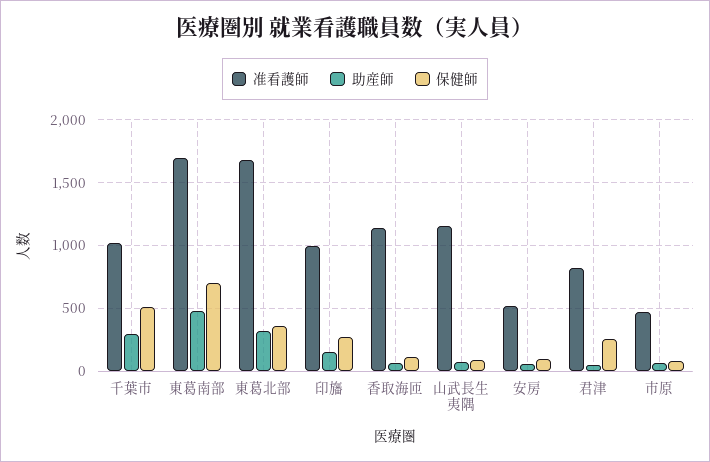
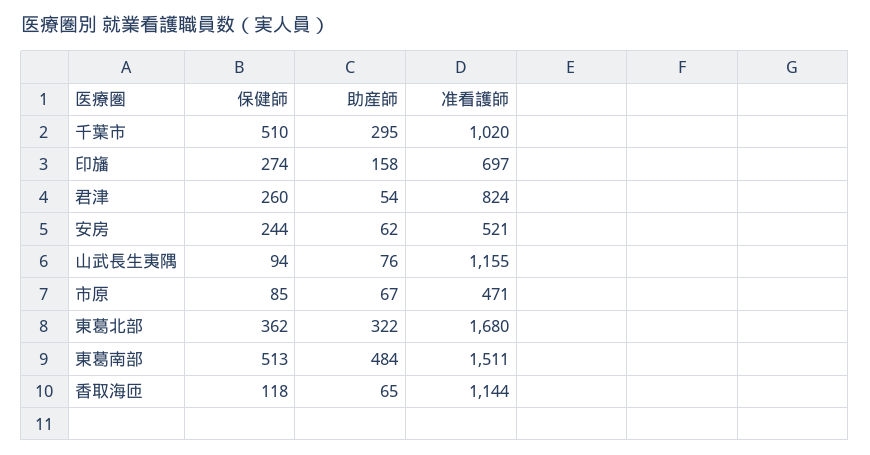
准看護師, 東葛南部: 1700 -> 1511
保健師, 東葛南部: 700 -> 513
准看護師, 印旛: 1000 -> 697
保健師, 安房: 100 -> 244

